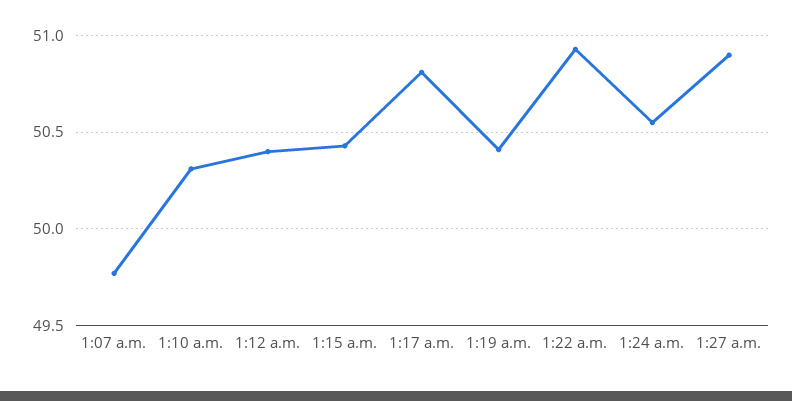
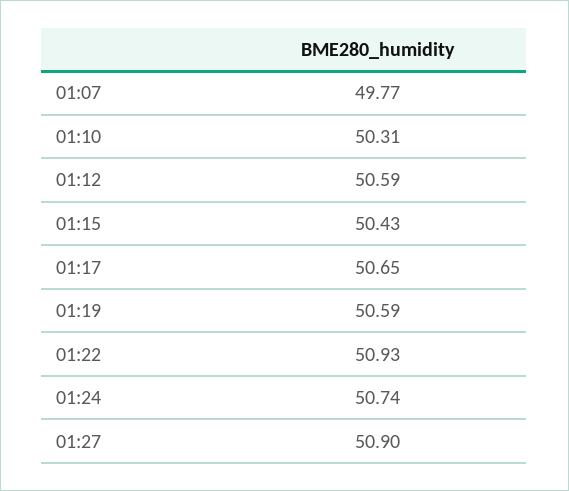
1:12 a.m.: 50.4 -> 50.59
1:17 a.m.: 50.8 -> 50.65
1:19 a.m.: 50.4 -> 50.59
1:24 a.m.: 50.55 -> 50.74

